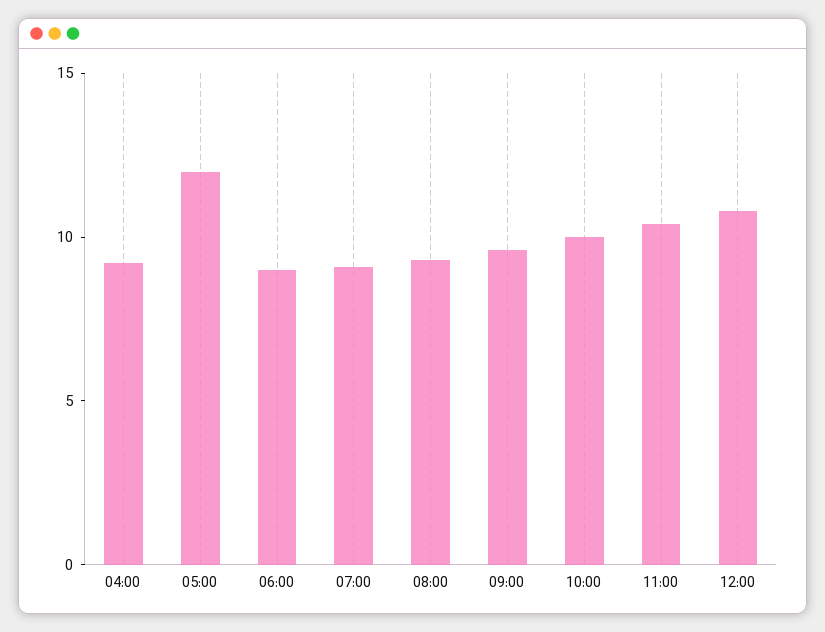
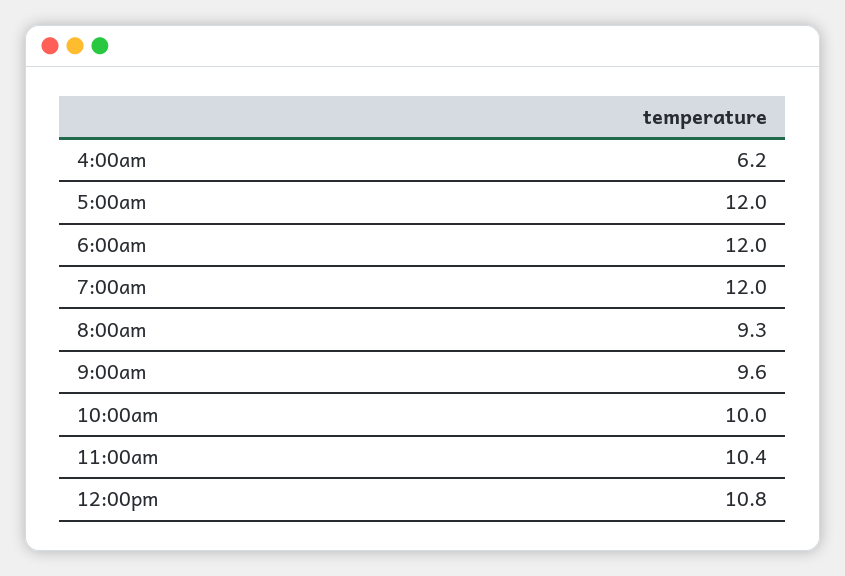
04:00: 9 -> 6.2
06:00: 9 -> 12
07:00: 9 -> 12

